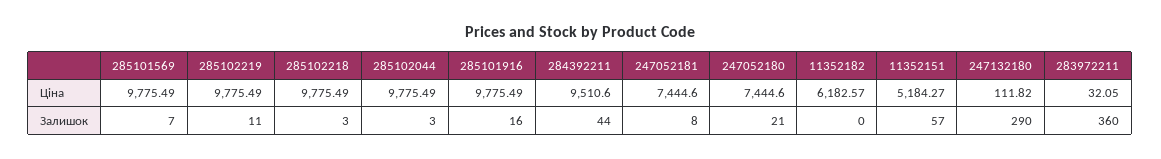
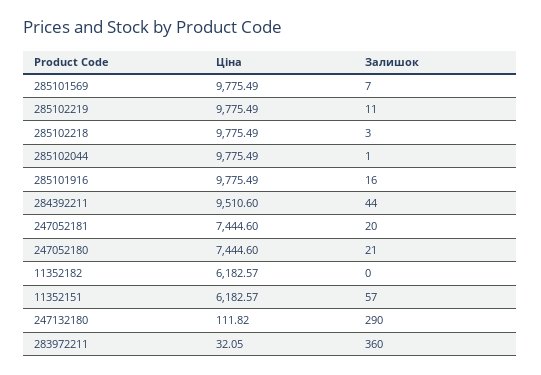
11352151, Ціна: 5184.27 -> 6182.57
285102044, Залишок: 3 -> 1
247052181, Залишок: 8 -> 20

